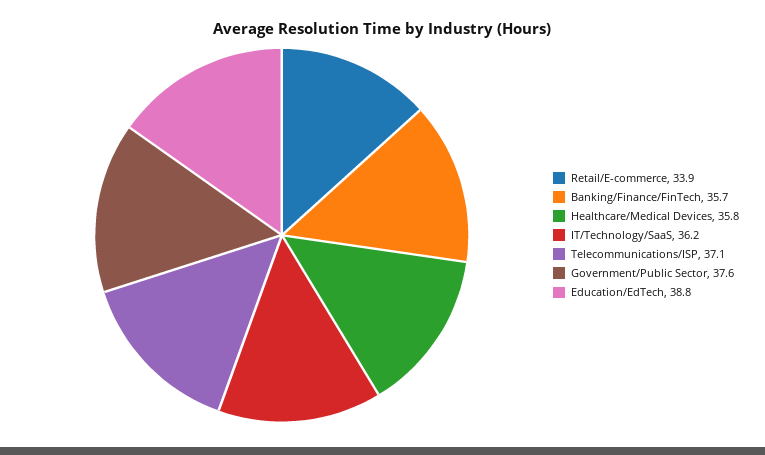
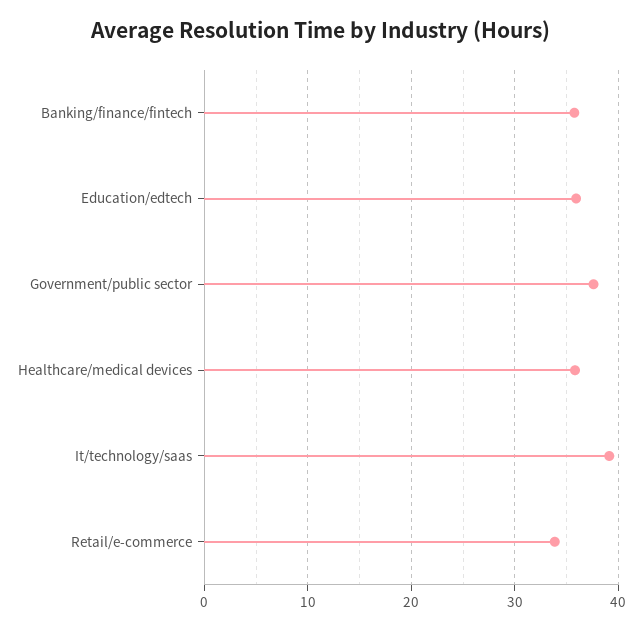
IT/Technology/SaaS: 36.2 -> 39
Telecommunications/ISP: 37.1 -> none
Education/EdTech: 38.8 -> 36

